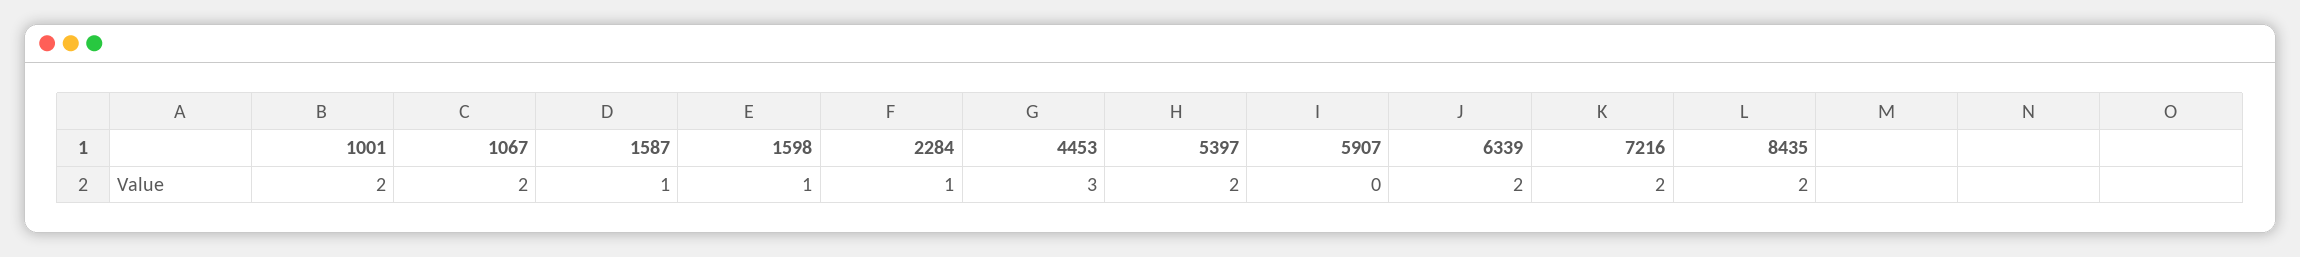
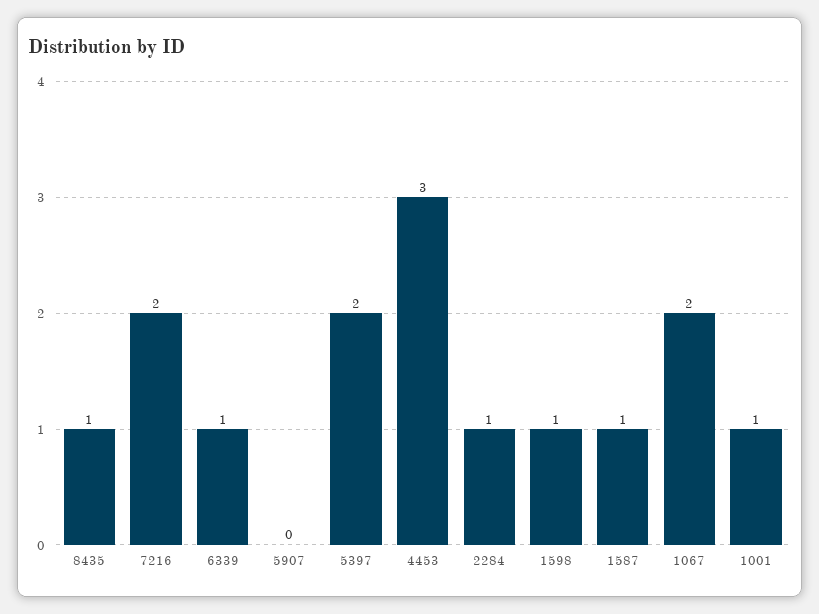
1001: 2 -> 1
6339: 2 -> 1
8435: 2 -> 1

